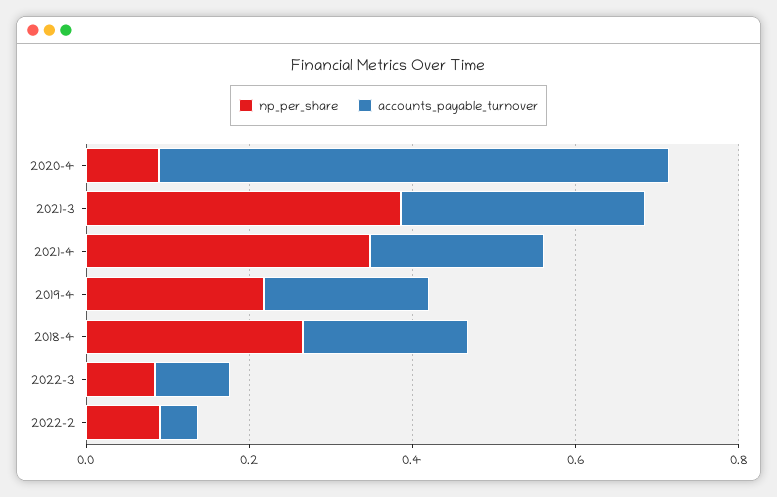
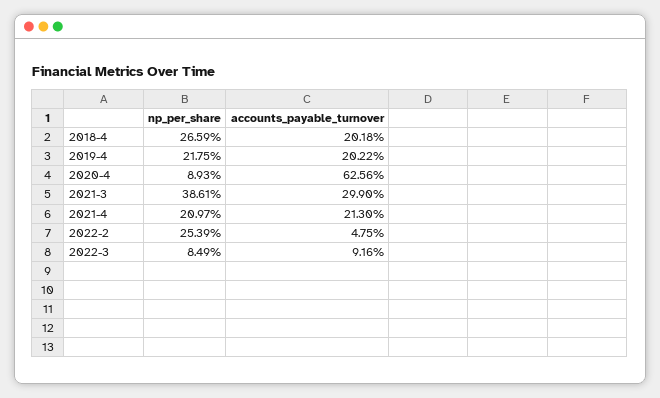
np_per_share, 2021-4: 0.35 -> 0.2097
np_per_share, 2022-2: 0.1 -> 0.2539

